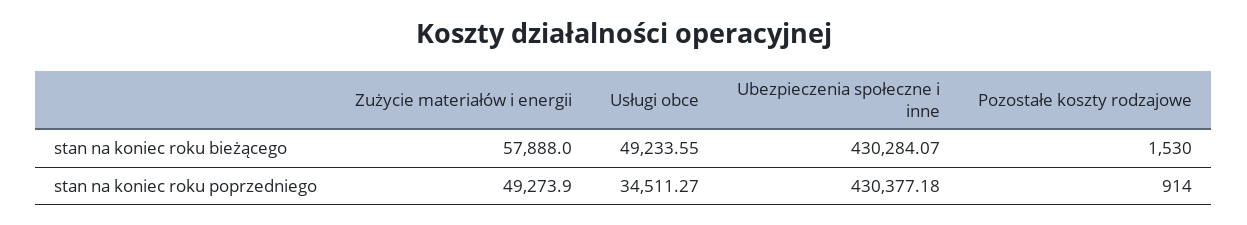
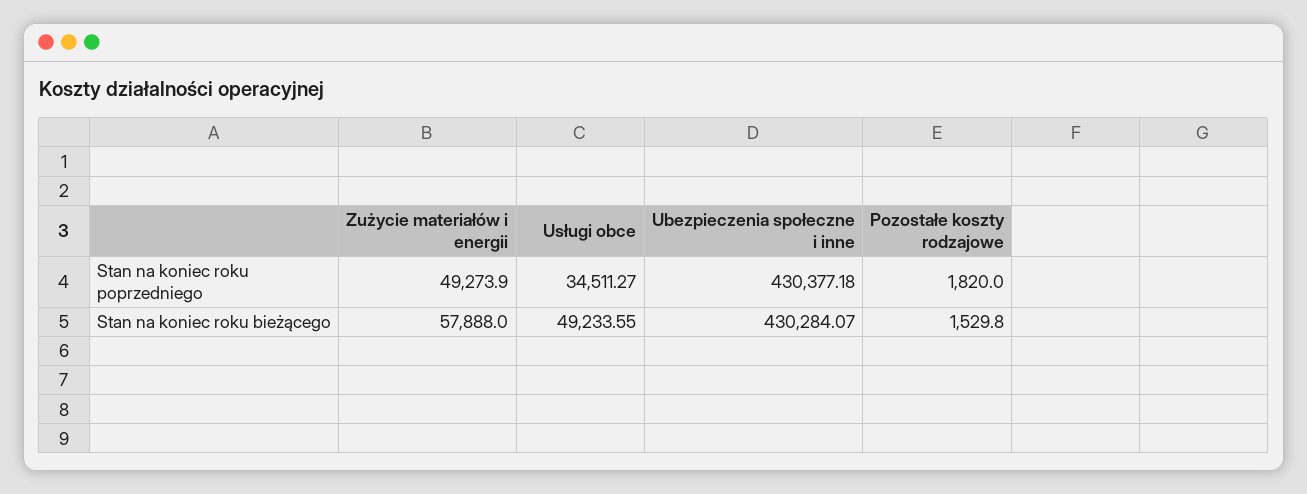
Pozostałe koszty rodzajowe, stan na koniec roku bieżącego: 1530 -> 1529.8
Pozostałe koszty rodzajowe, stan na koniec roku poprzedniego: 914 -> 1820

